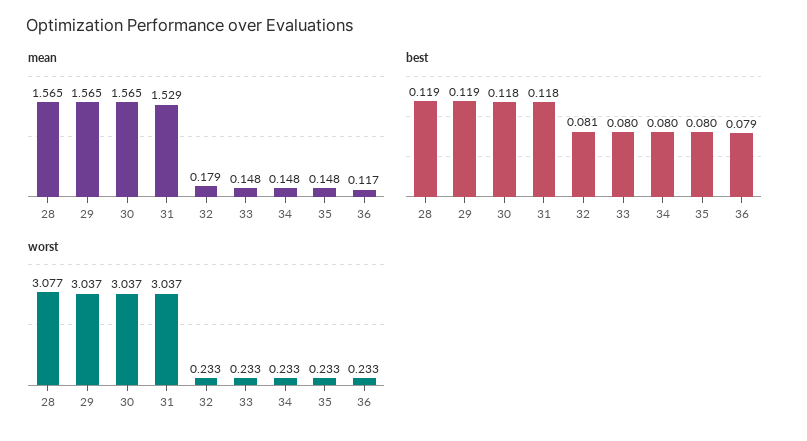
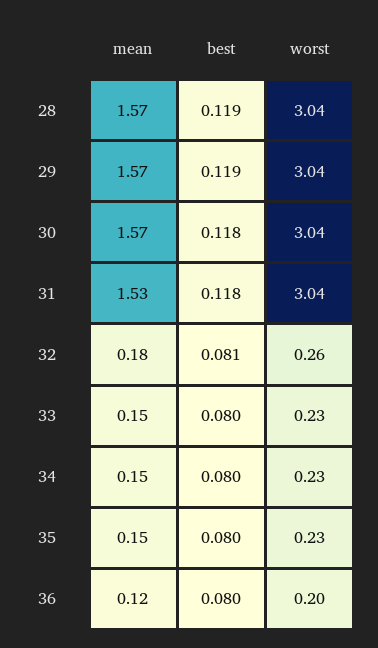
best, 36: 0.079 -> 0.08
worst, 28: 3.077 -> 3.04
worst, 32: 0.233 -> 0.26
worst, 36: 0.233 -> 0.2

